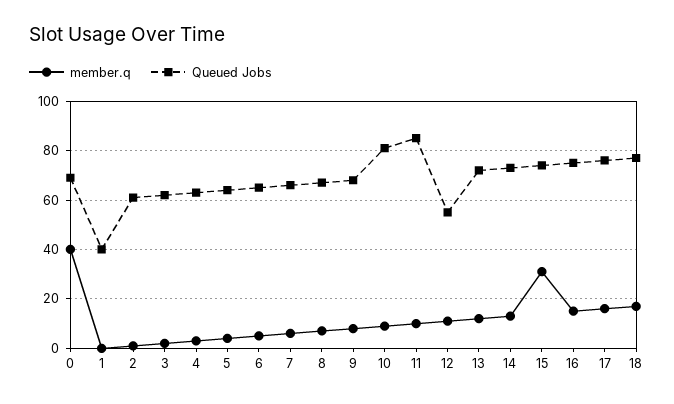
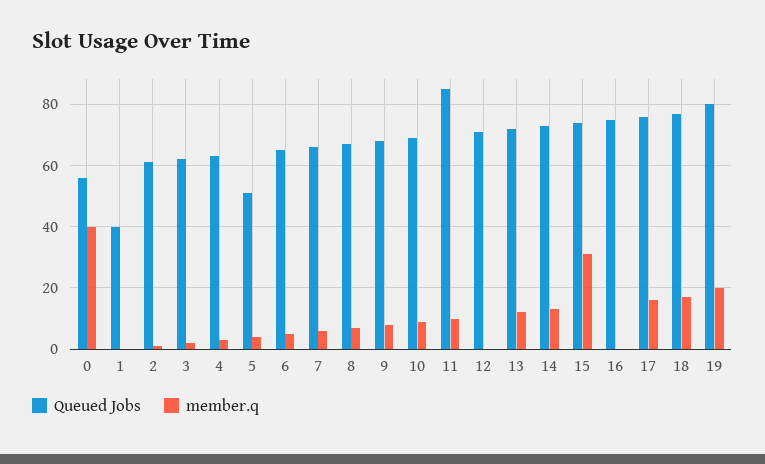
Queued Jobs, 0: 70 -> 55
Queued Jobs, 5: 65 -> 50
Queued Jobs, 10: 80 -> 70
member.q, 12: 10 -> 0
Queued Jobs, 12: 55 -> 70
member.q, 16: 15 -> 0
Queued Jobs, 19: none -> 80
member.q, 19: none -> 20

